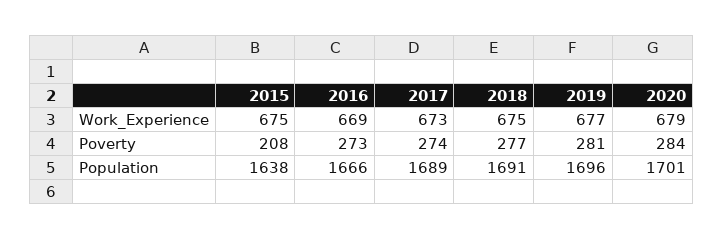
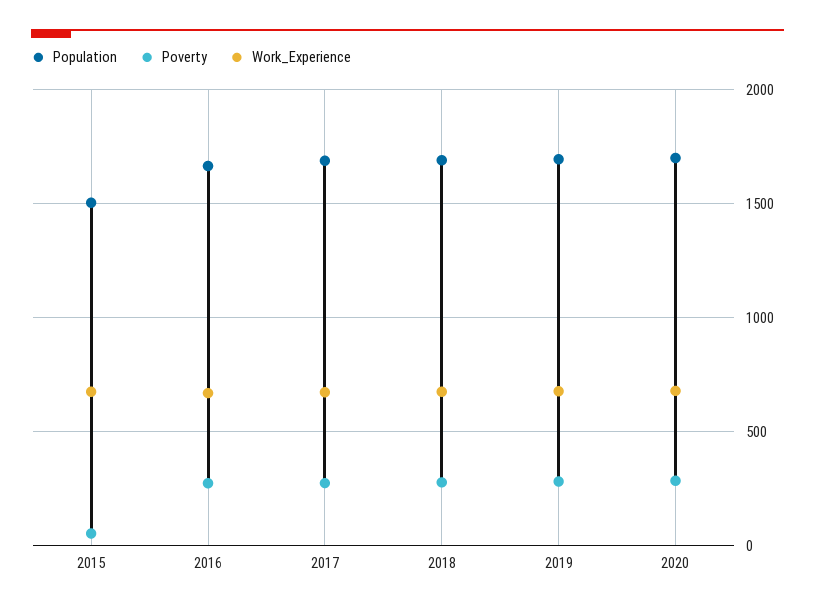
Poverty, 2015: 208 -> 50
Population, 2015: 1638 -> 1500

